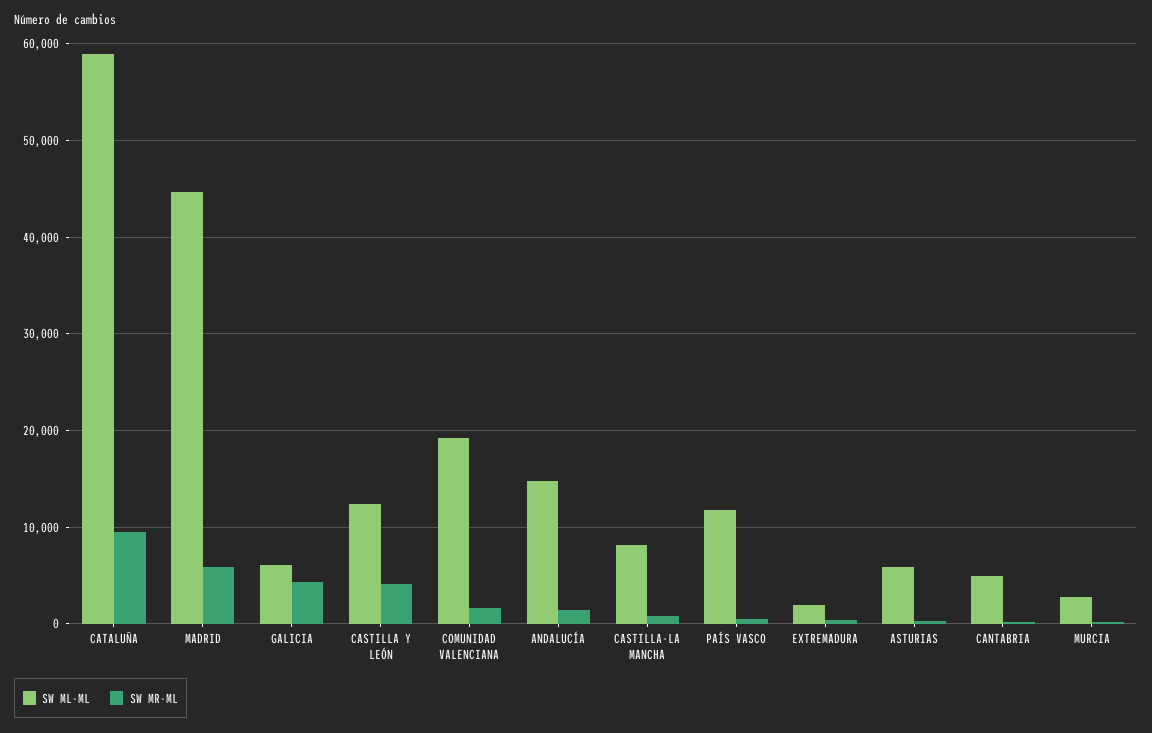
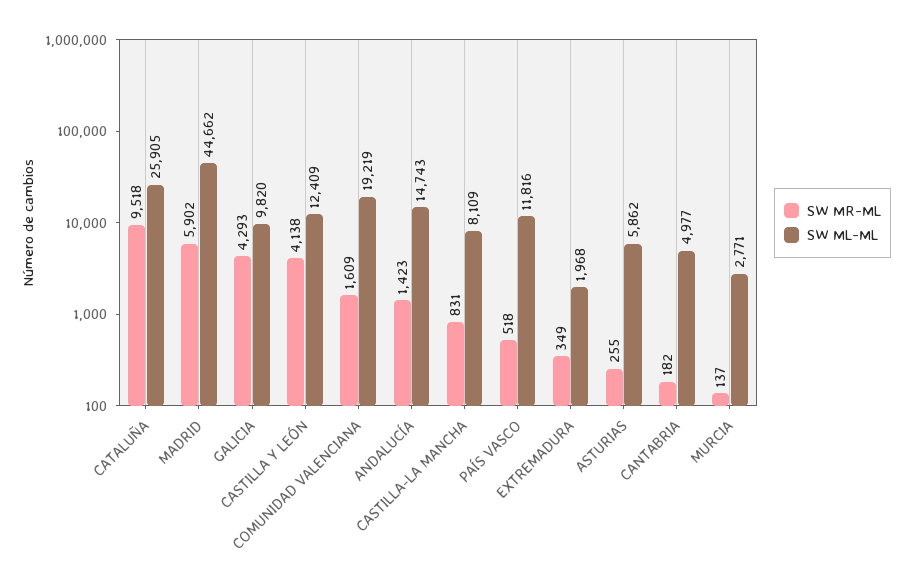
SW ML-ML, CATALUÑA: 59000 -> 25905
SW ML-ML, GALICIA: 6000 -> 9820

